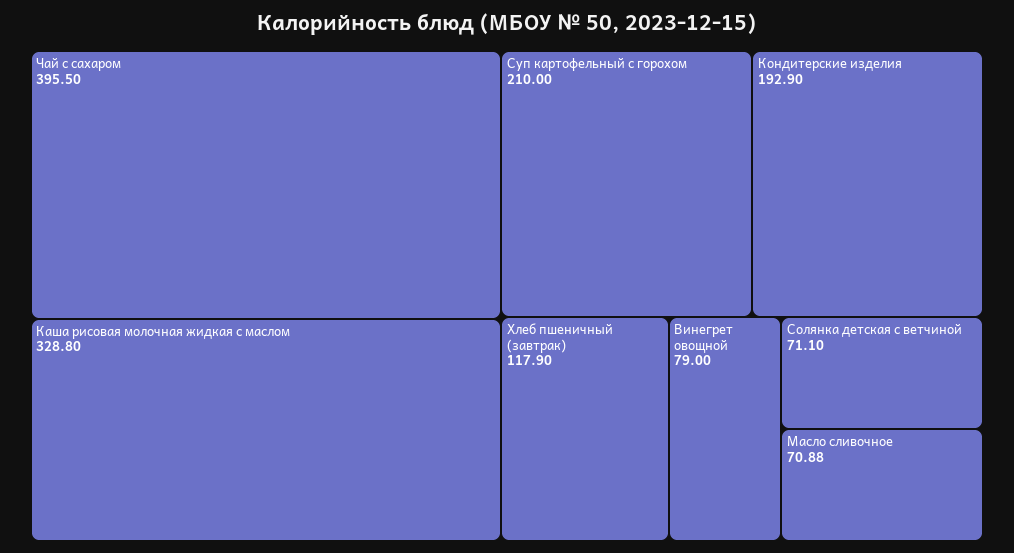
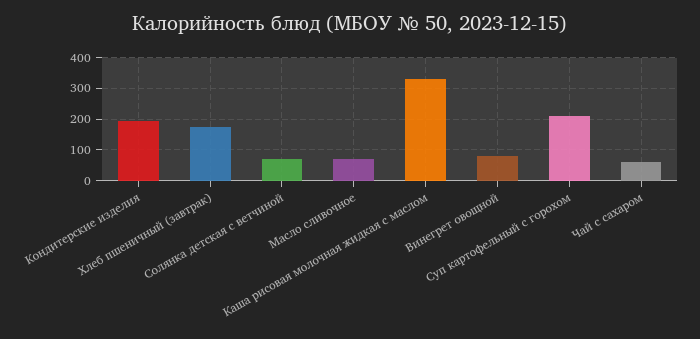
Чай с сахаром: 395.5 -> 60
Хлеб пшеничный (завтрак): 117.9 -> 180

